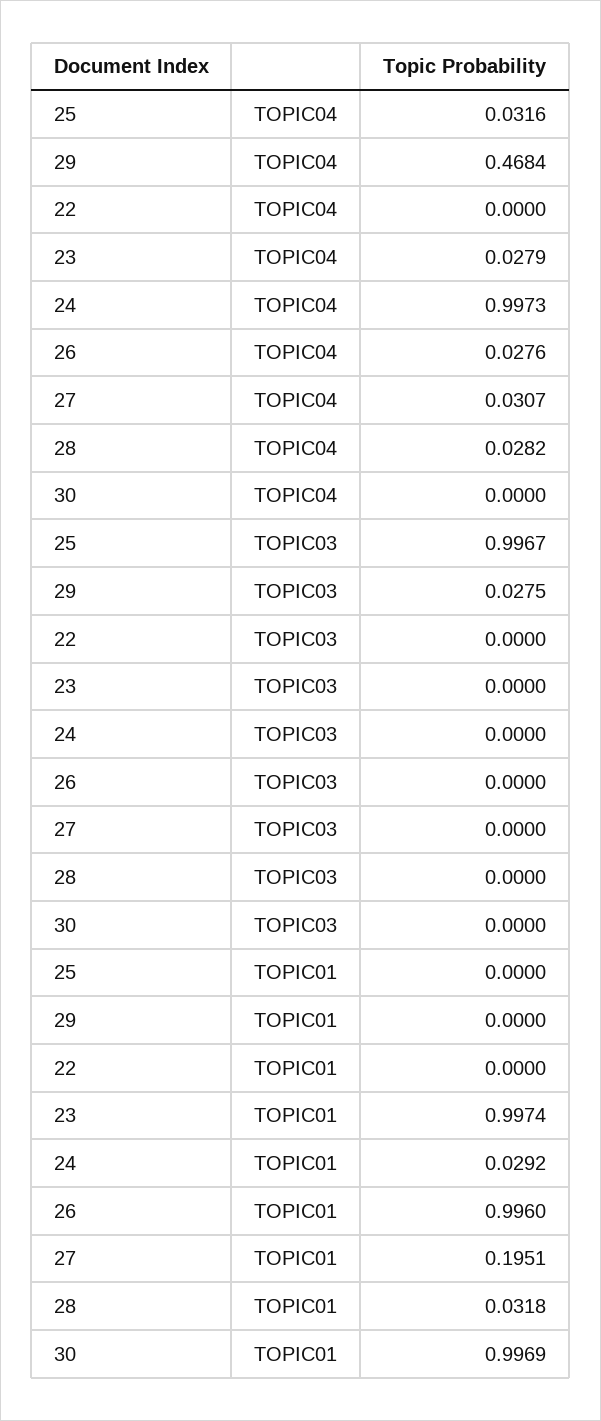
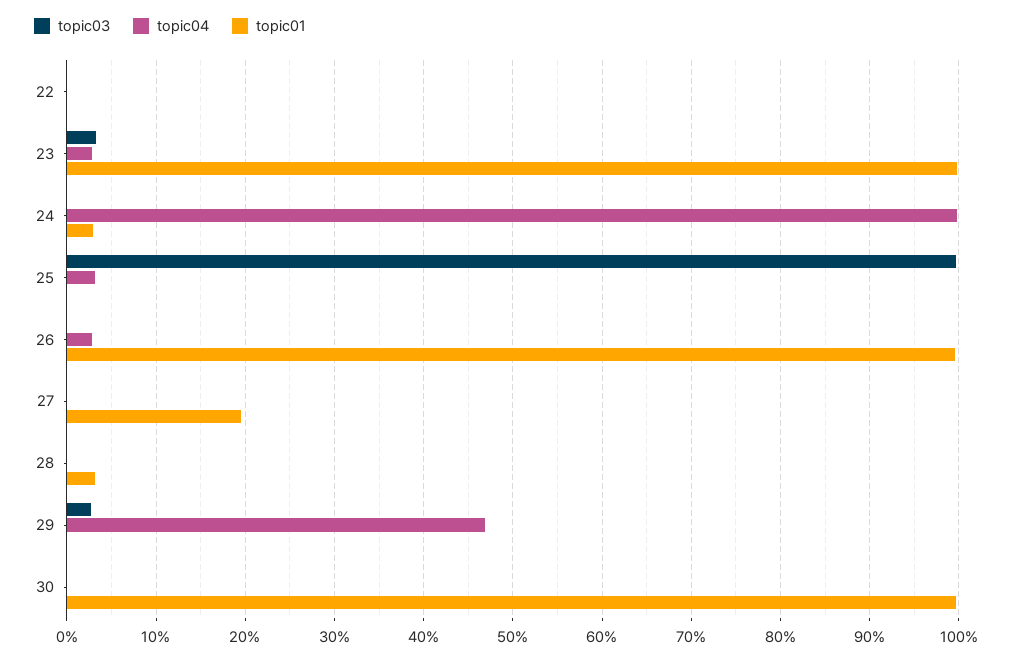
TOPIC04, 27: 0.0307 -> 0
TOPIC04, 28: 0.0282 -> 0
TOPIC03, 23: 0 -> 0.03

